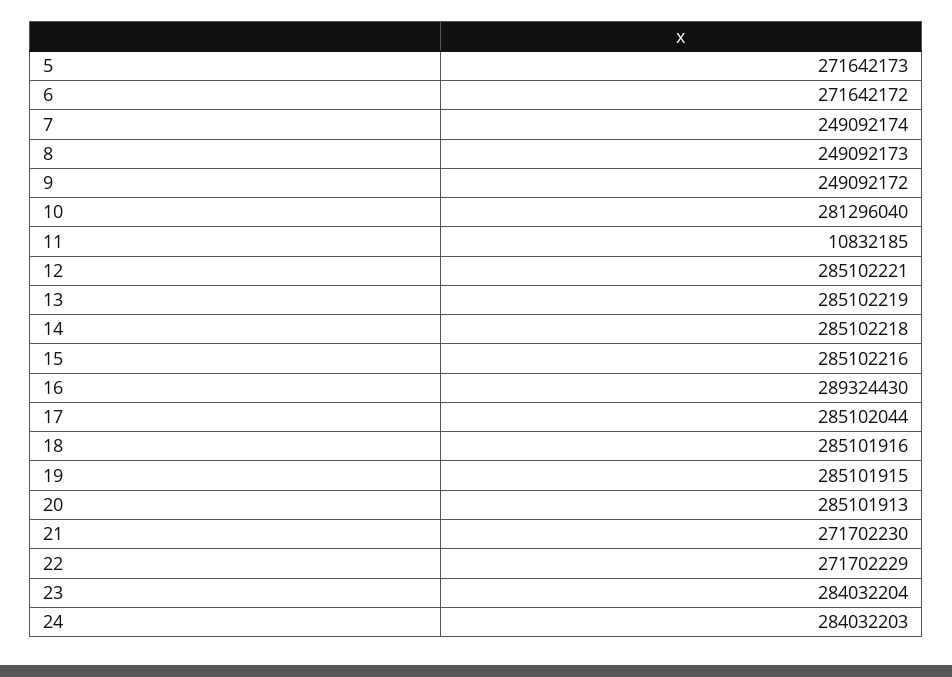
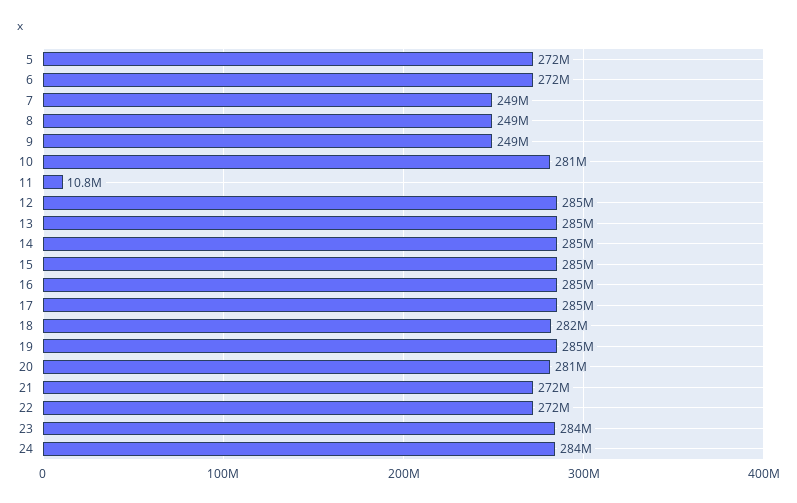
16: 289324430 -> 285000000
18: 285101916 -> 282000000
20: 285101913 -> 281000000

